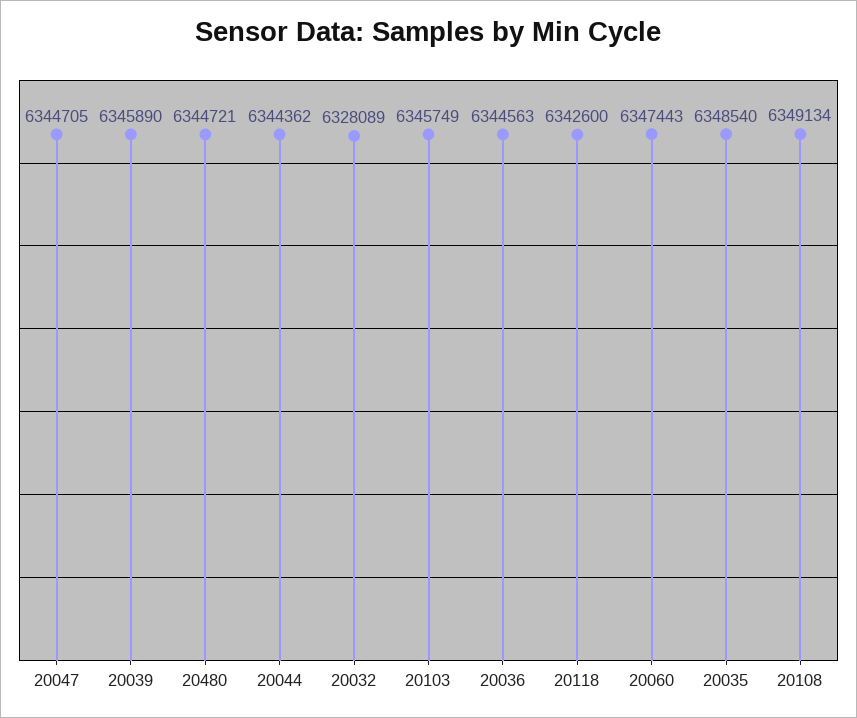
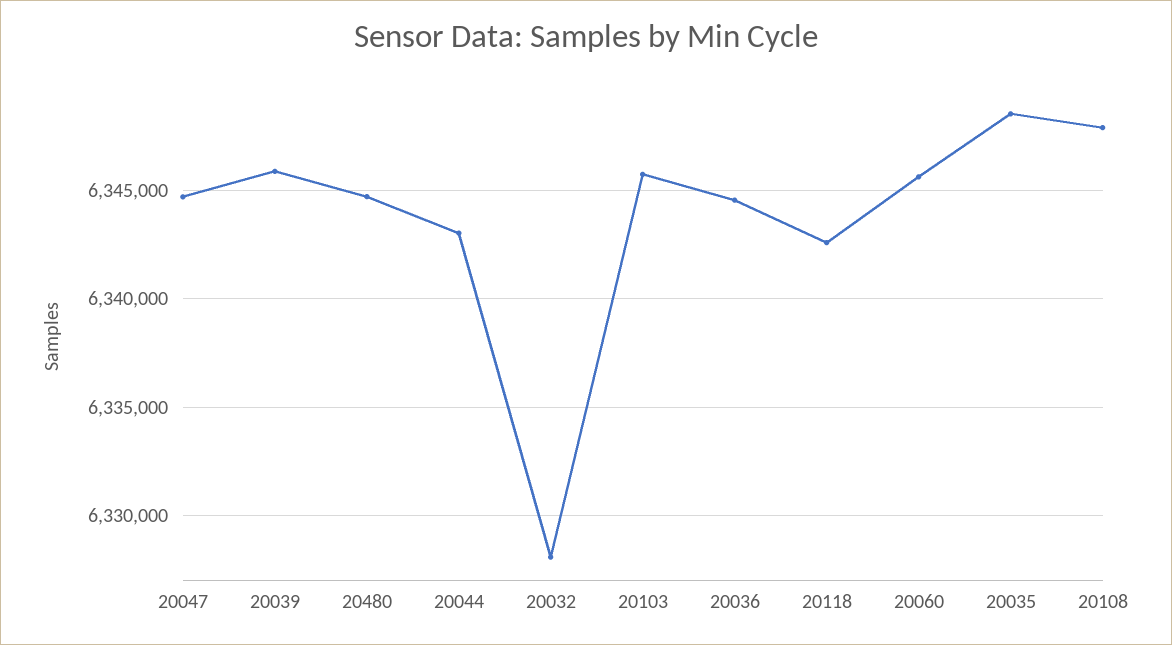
20044: 6344362 -> 6343000
20060: 6347443 -> 6345500
20108: 6349134 -> 6348000

